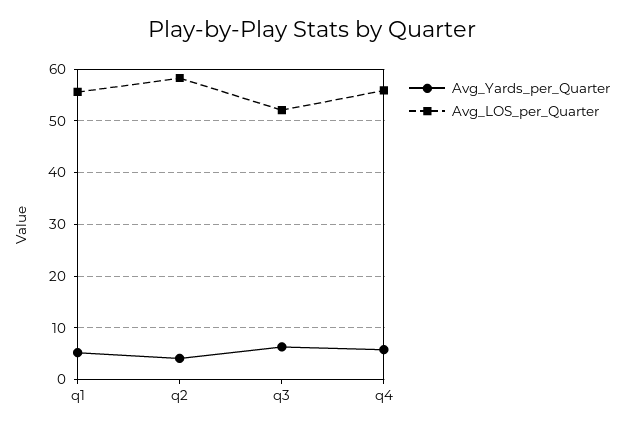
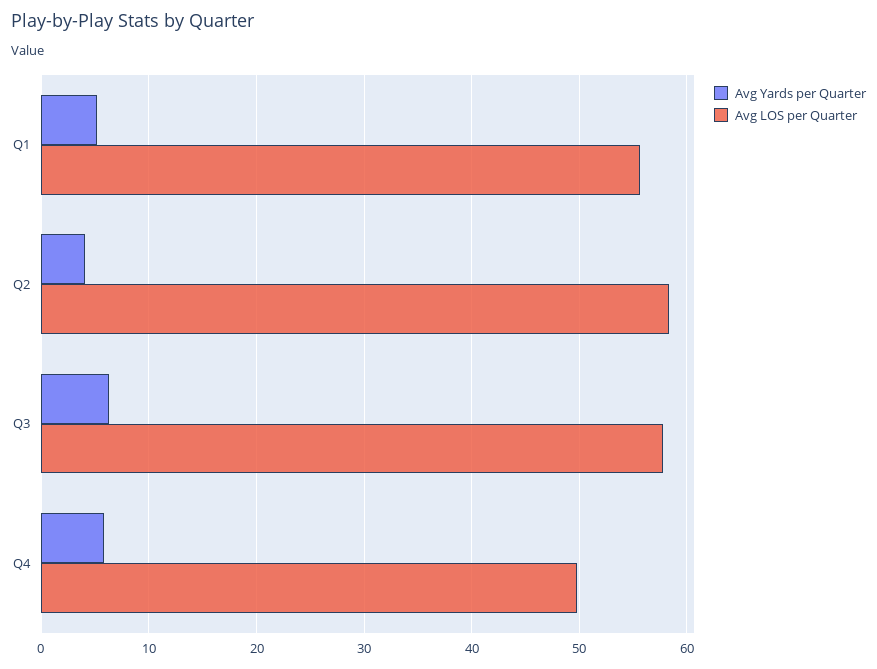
Avg_LOS_per_Quarter, q3: 52 -> 58
Avg_LOS_per_Quarter, q4: 56 -> 50

